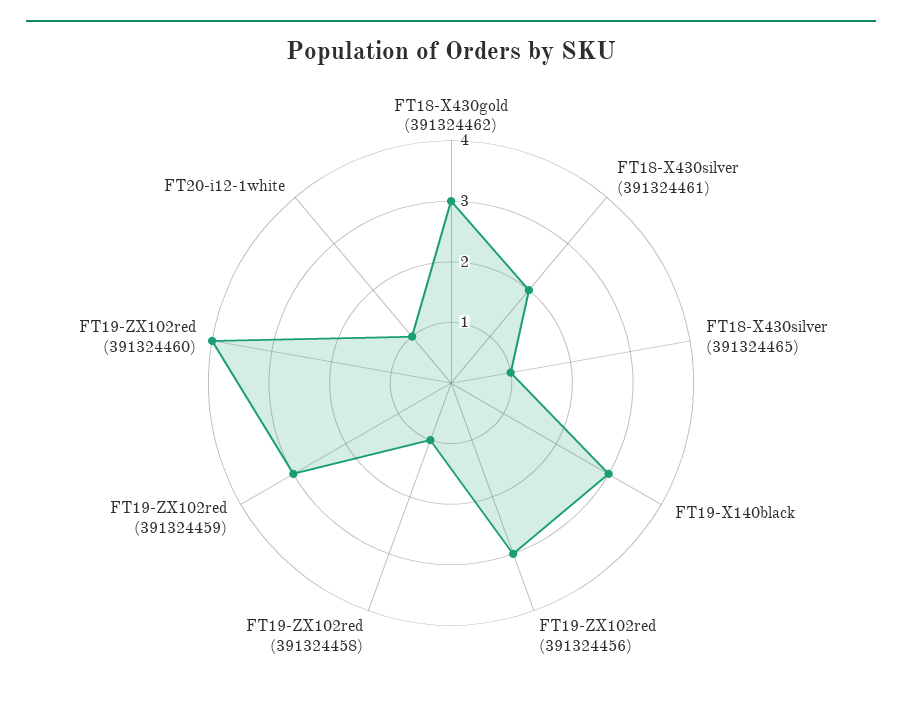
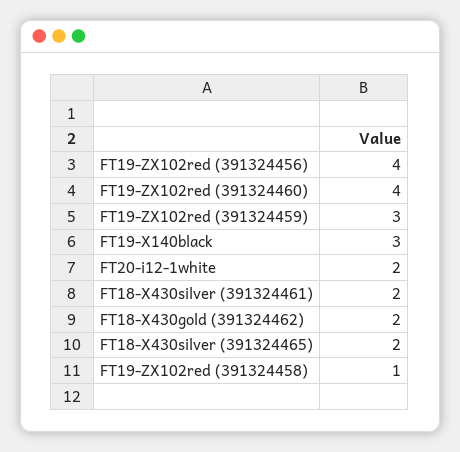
FT18-X430gold (391324462): 3 -> 2
FT18-X430silver (391324465): 1 -> 2
FT19-ZX102red (391324456): 3 -> 4
FT20-i12-1white: 1 -> 2

